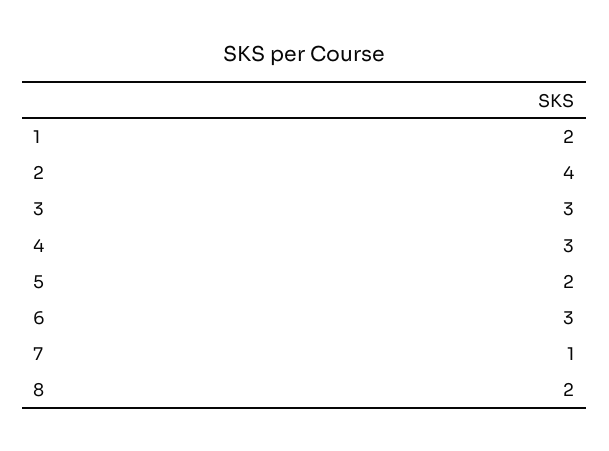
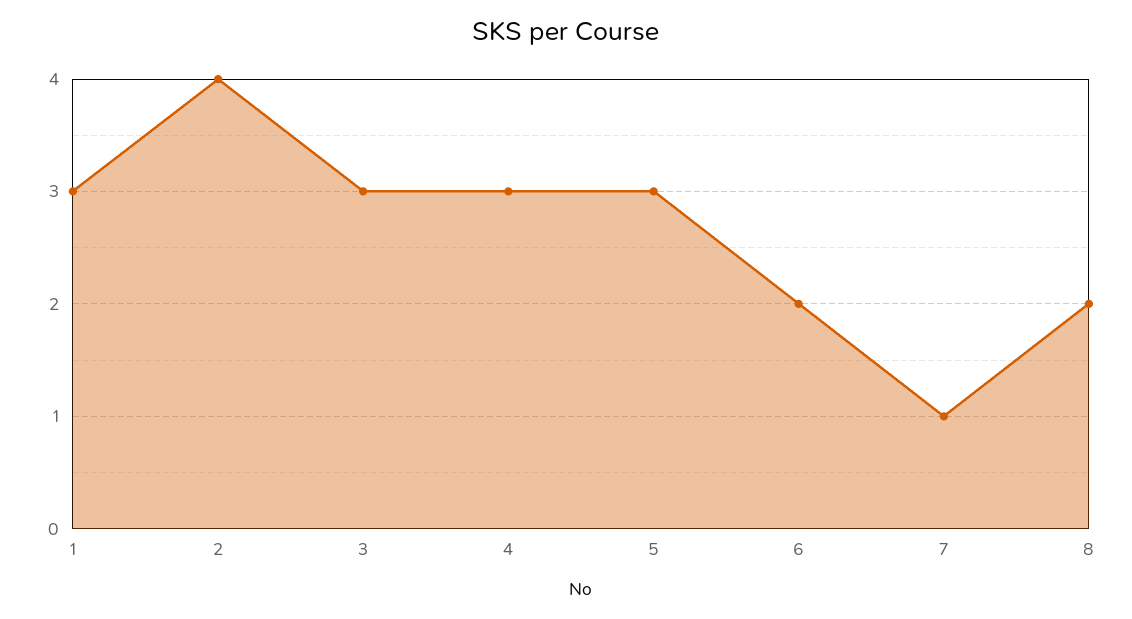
1: 2 -> 3
5: 2 -> 3
6: 3 -> 2

